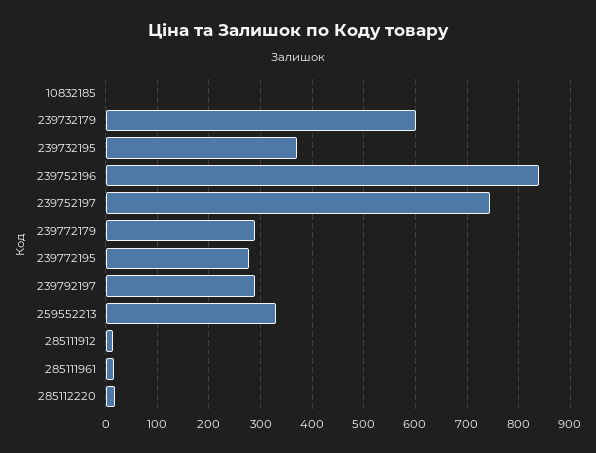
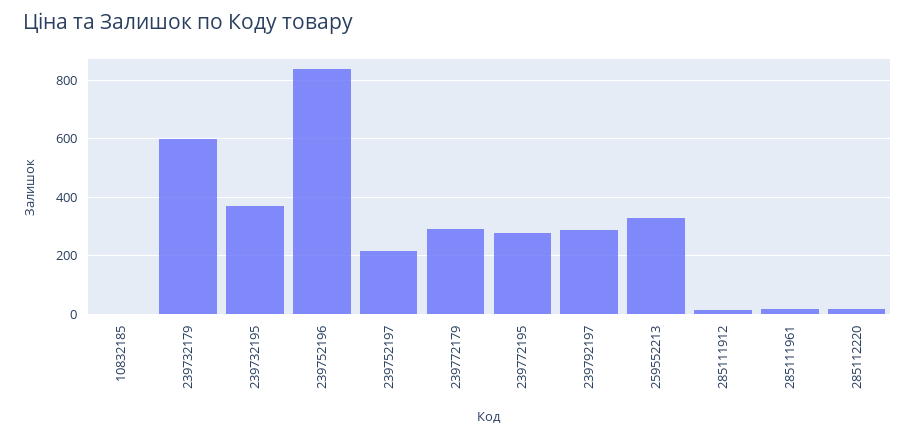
239752197: 740 -> 225

